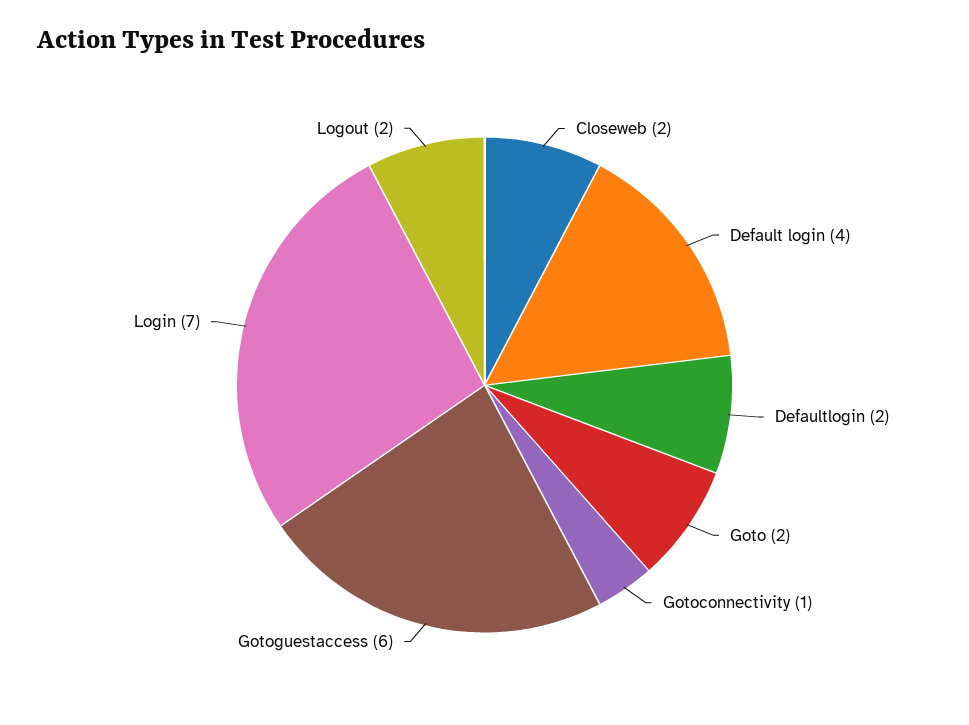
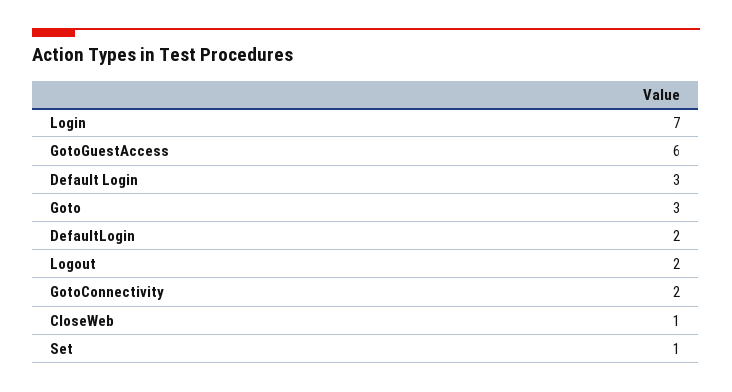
Closeweb: 2 -> 1
Default login: 4 -> 3
Goto: 2 -> 3
Gotoconnectivity: 1 -> 2
Set: none -> 1

